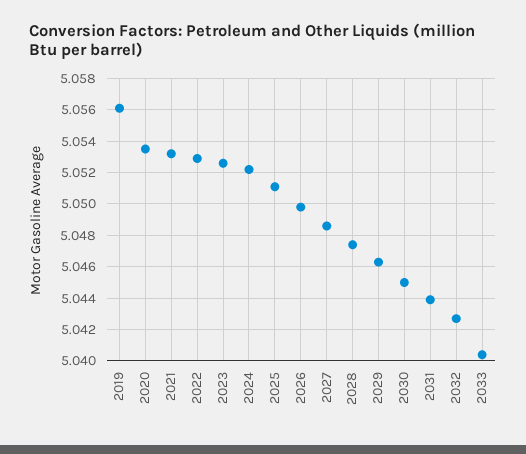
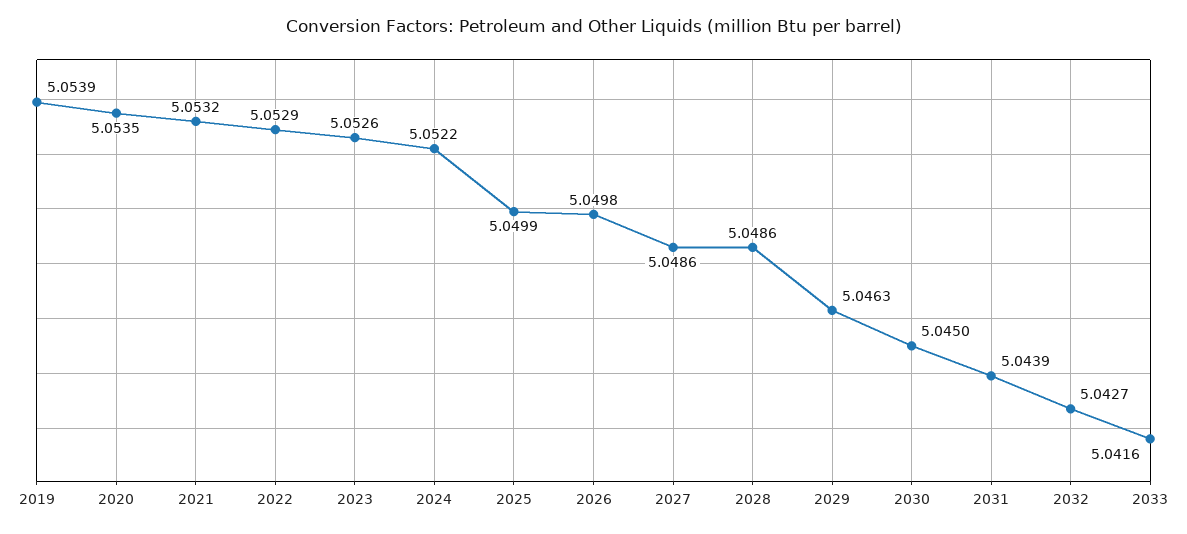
2019: 5.056 -> 5.0539
2025: 5.051 -> 5.0499
2028: 5.0475 -> 5.0486
2033: 5.0405 -> 5.0416

